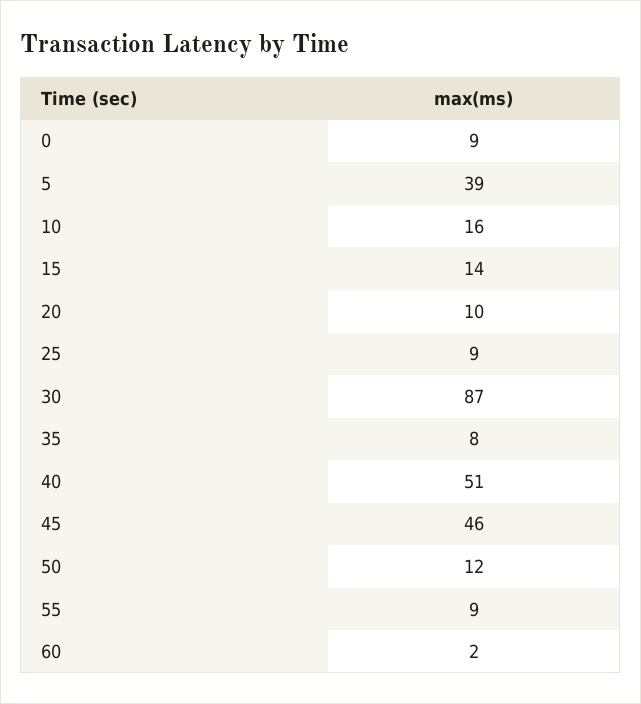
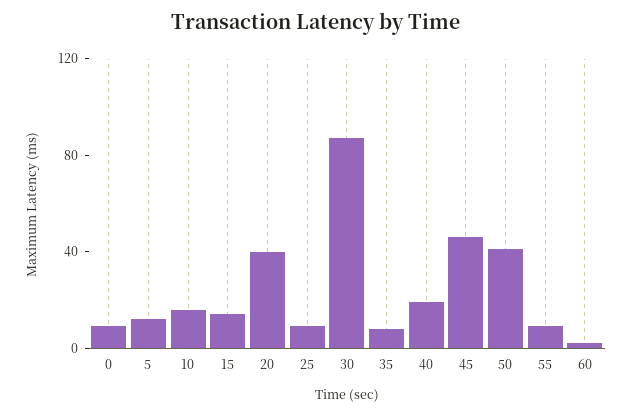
5: 39 -> 10
20: 10 -> 40
40: 51 -> 20
50: 12 -> 40

